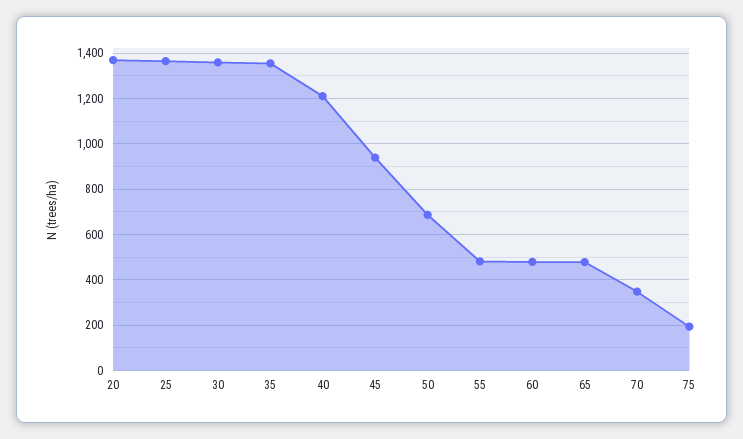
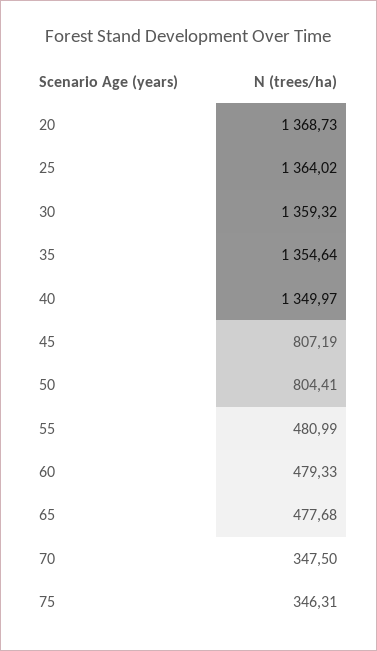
40: 1200 -> 1349.97
45: 950 -> 807.19
50: 700 -> 804.41
75: 200 -> 346.31

